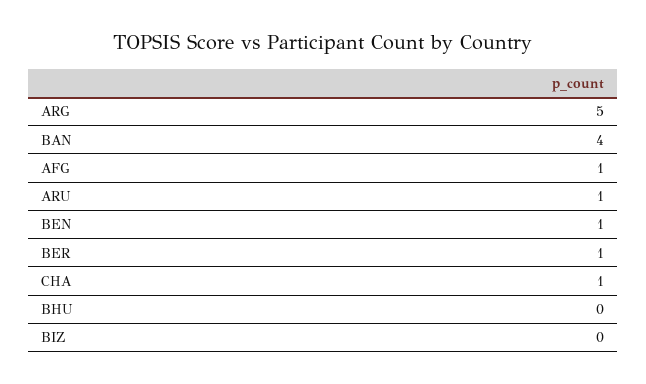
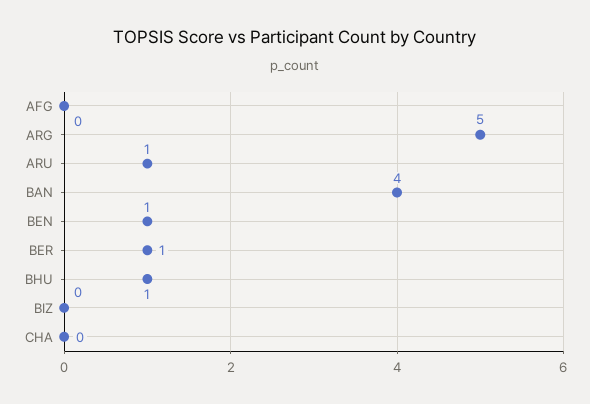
AFG: 1 -> 0
CHA: 1 -> 0
BHU: 0 -> 1

